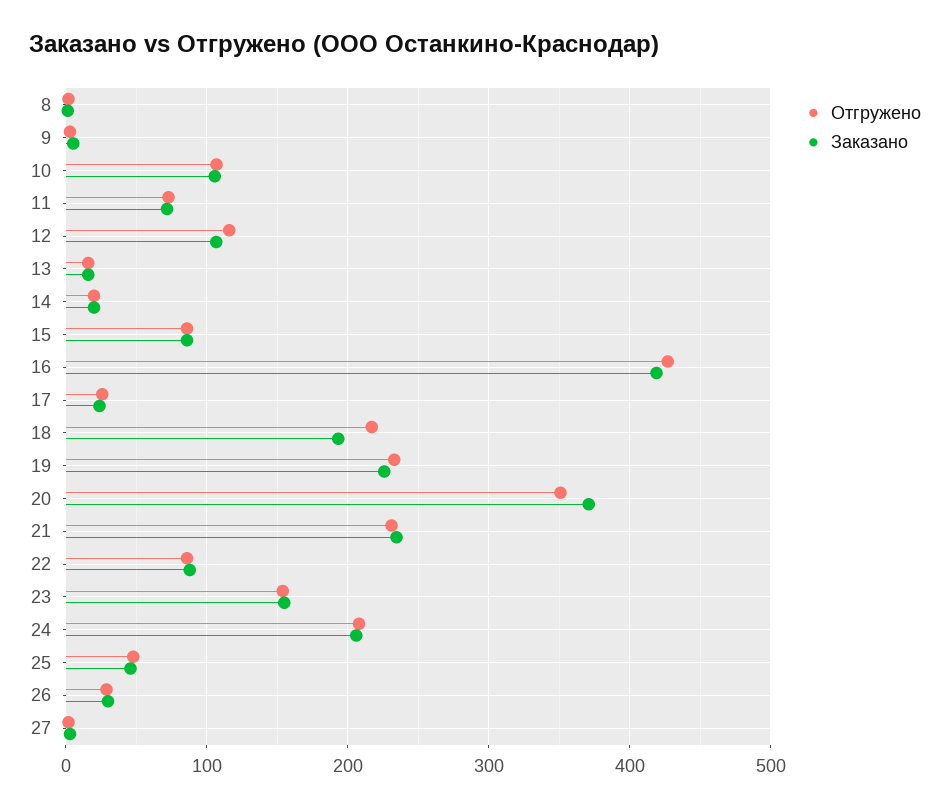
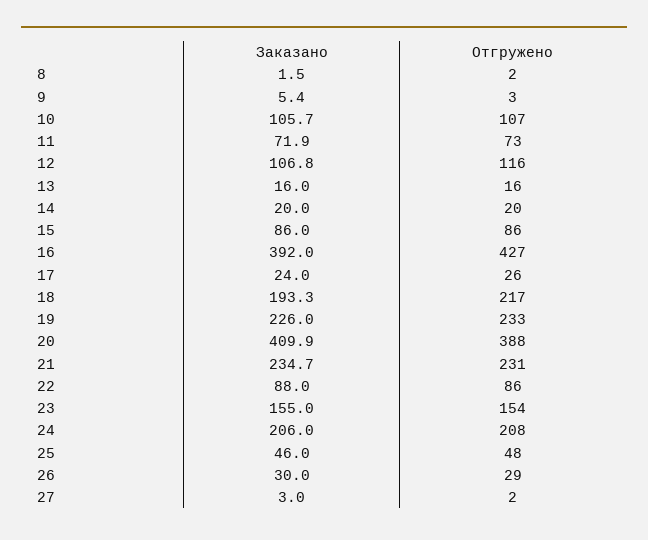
Заказано, 16: 420 -> 392
Отгружено, 20: 350 -> 388
Заказано, 20: 370 -> 409.9

